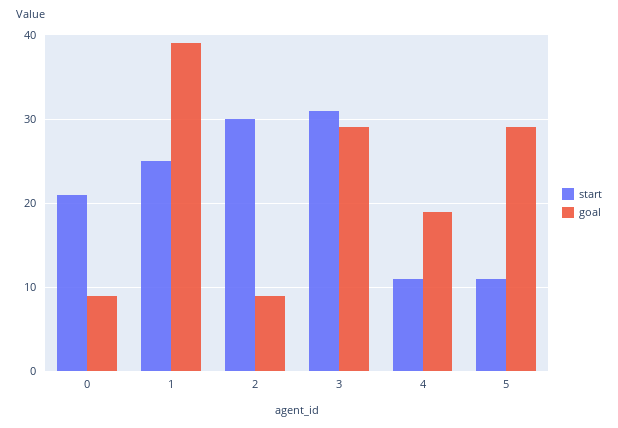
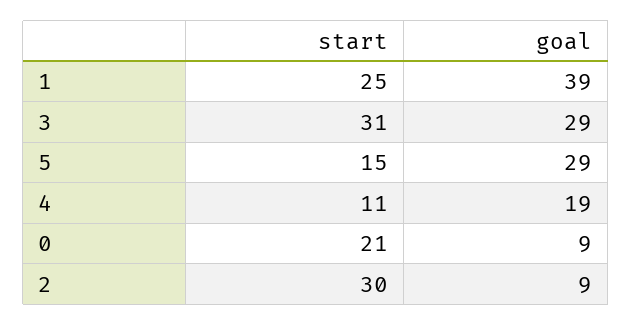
start, 5: 11 -> 15

